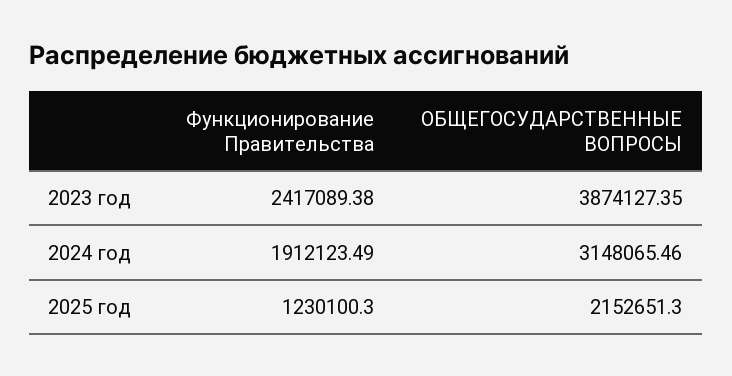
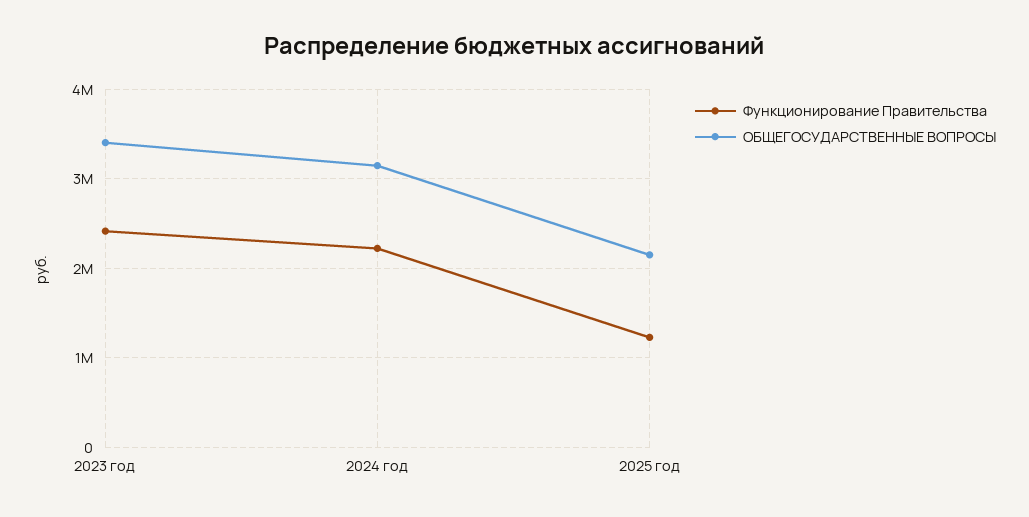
ОБЩЕГОСУДАРСТВЕННЫЕ ВОПРОСЫ, 2023 год: 3874127.35 -> 3400000
Функционирование Правительства, 2024 год: 1912123.49 -> 2200000

